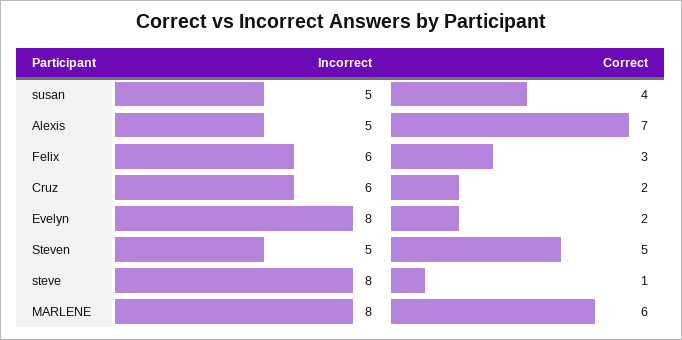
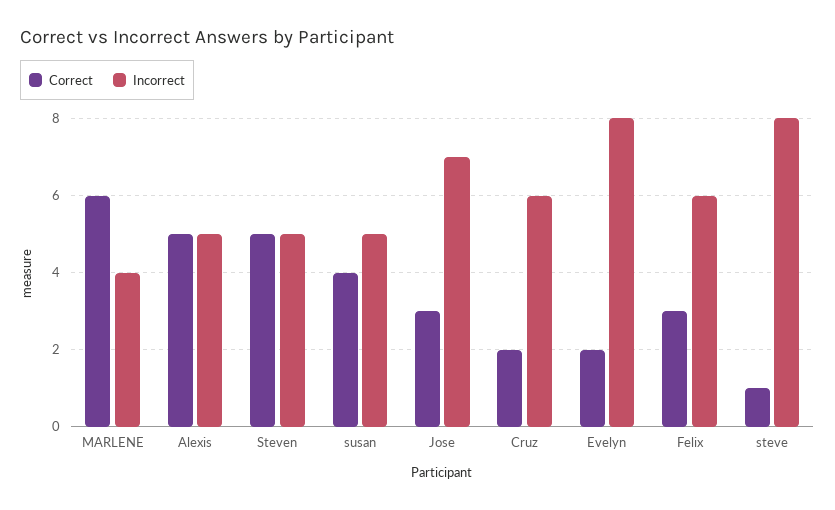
Correct, Alexis: 7 -> 5
Incorrect, MARLENE: 8 -> 4
Correct, Jose: none -> 3
Incorrect, Jose: none -> 7

